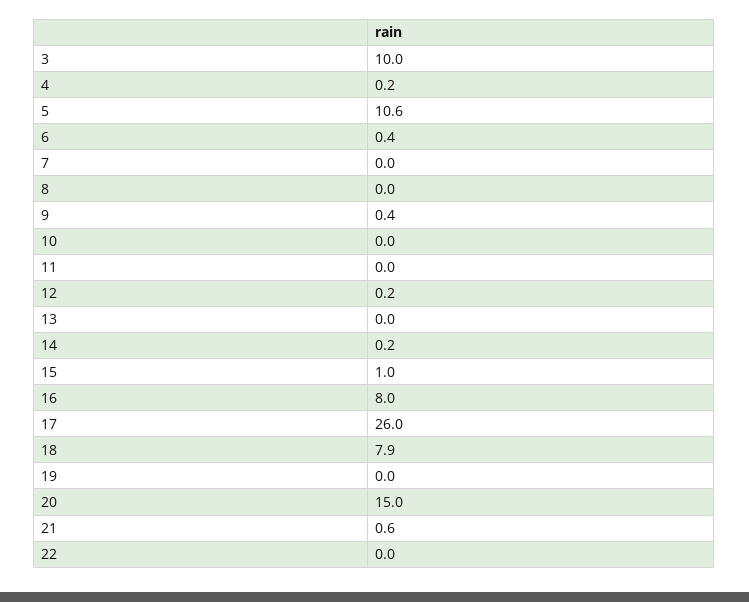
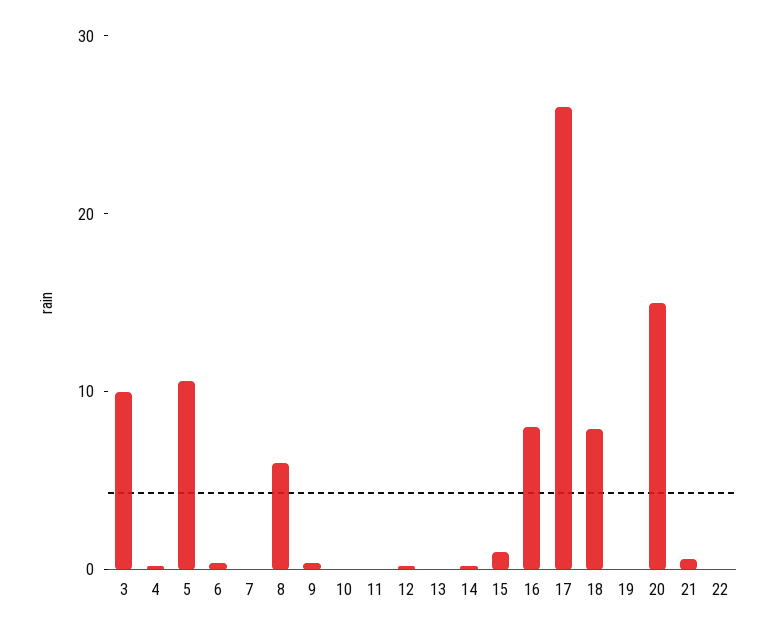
8: 0 -> 6

